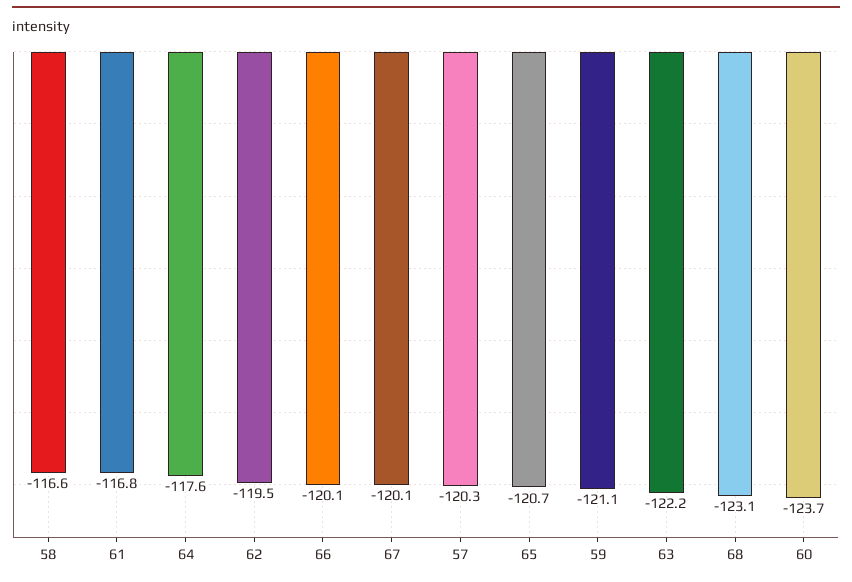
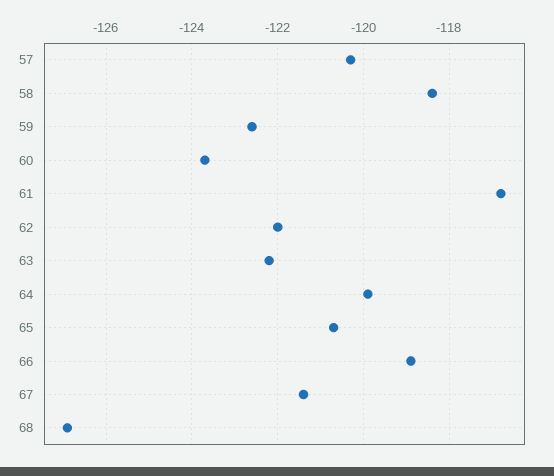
58: -116.6 -> -118.5
64: -117.6 -> -120
62: -119.5 -> -122
66: -120.1 -> -119
67: -120.1 -> -121.5
59: -121.1 -> -122.5
68: -123.1 -> -127

